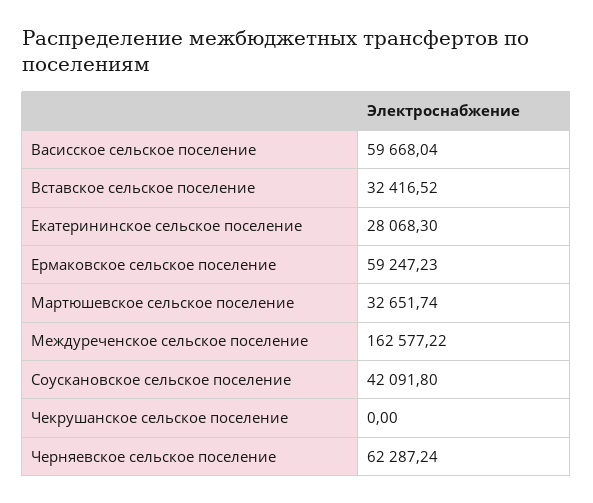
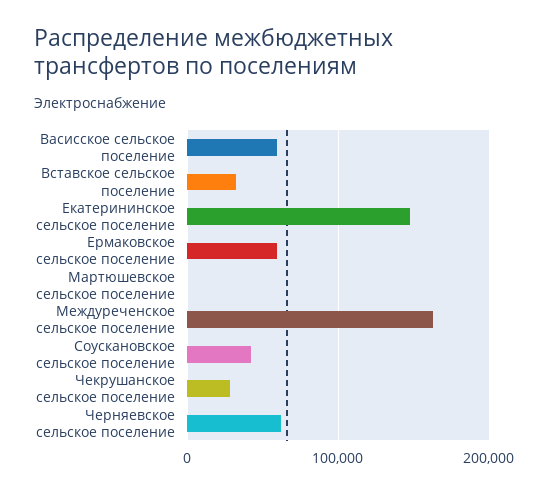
Екатерининское сельское поселение: 28068.3 -> 150000
Мартюшевское сельское поселение: 32651.74 -> 0
Чекрушанское сельское поселение: 0 -> 30000

